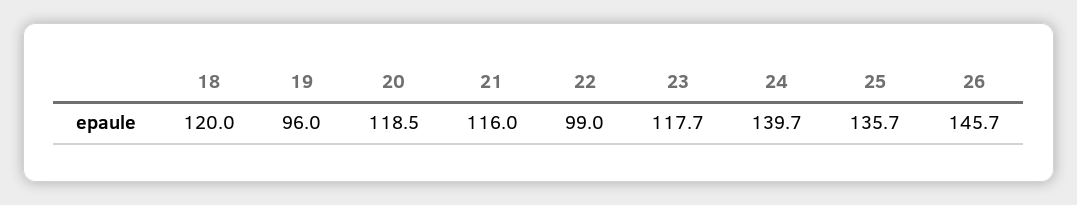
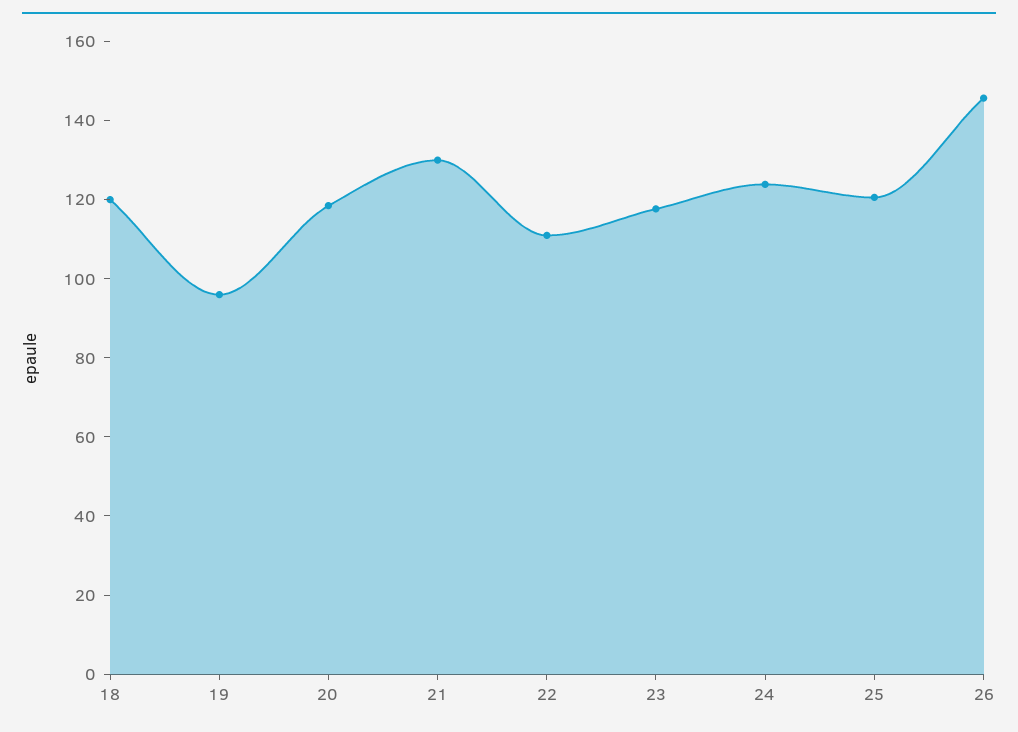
21: 116 -> 130
22: 99 -> 110
24: 139.7 -> 125
25: 135.7 -> 120

